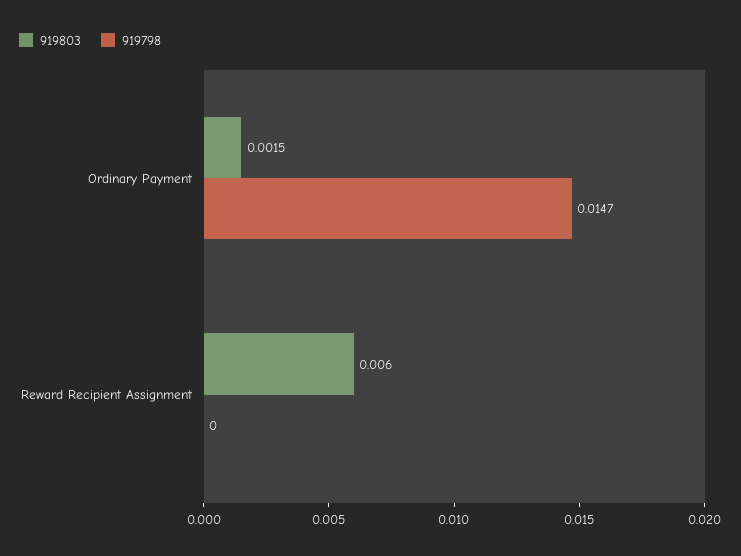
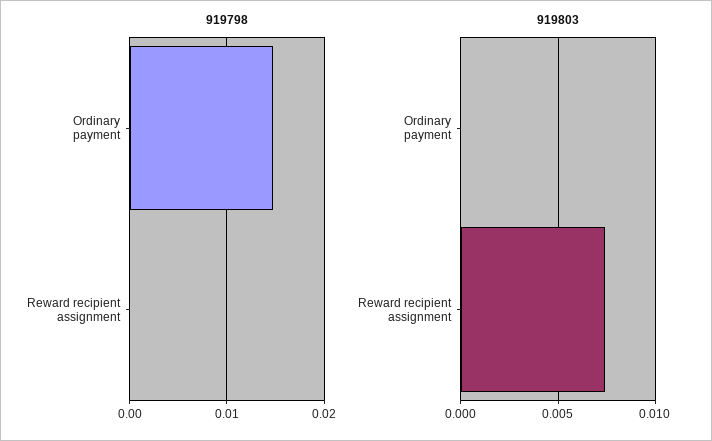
919803, Ordinary Payment: 0.0015 -> 0
919803, Reward Recipient Assignment: 0.006 -> 0.0075

